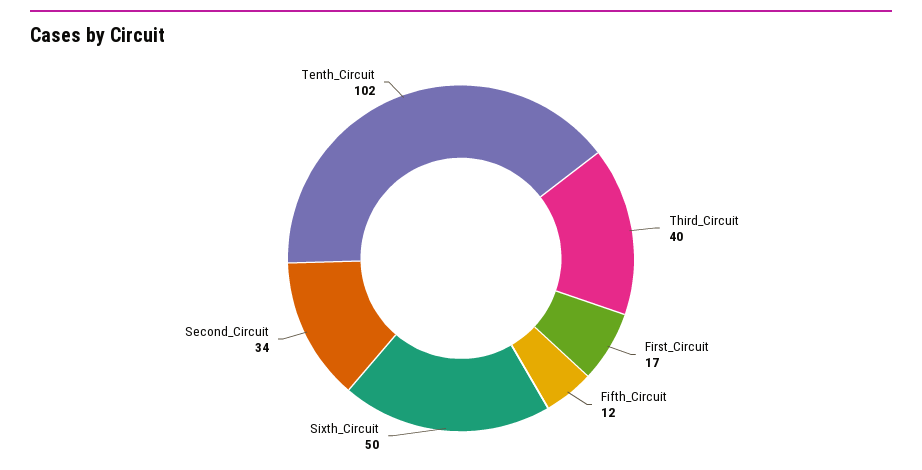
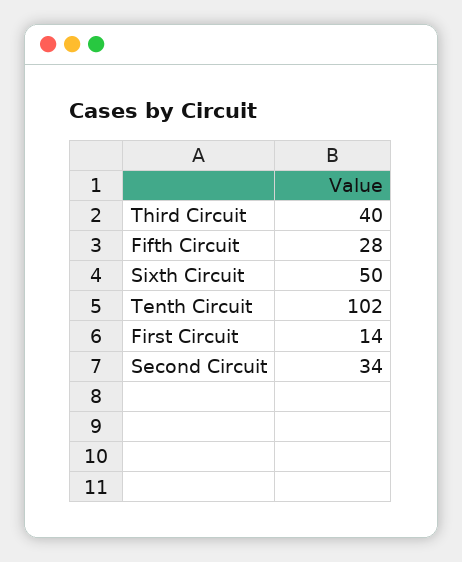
First_Circuit: 17 -> 14
Fifth_Circuit: 12 -> 28

